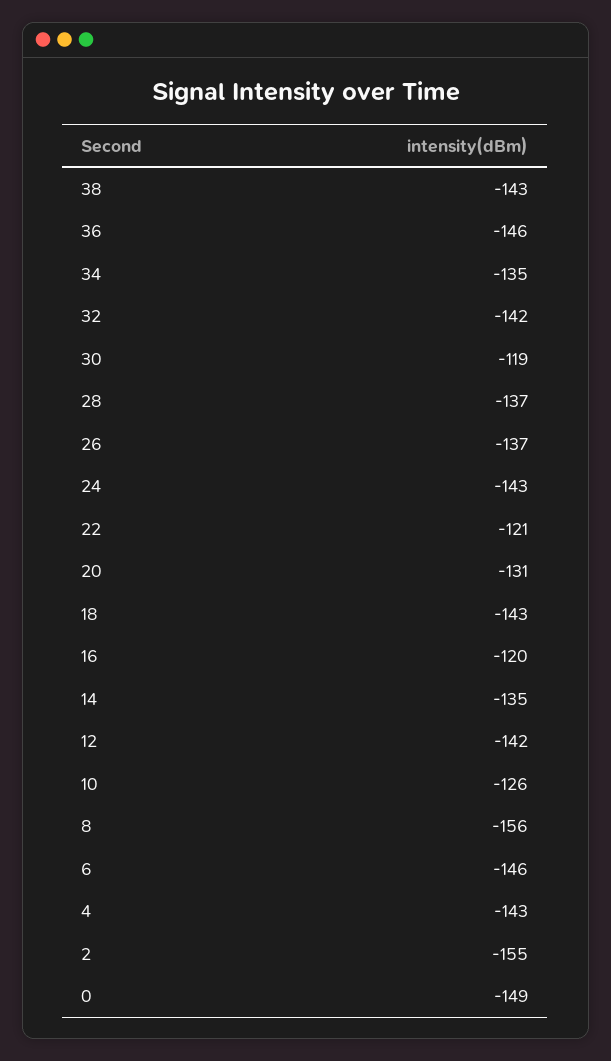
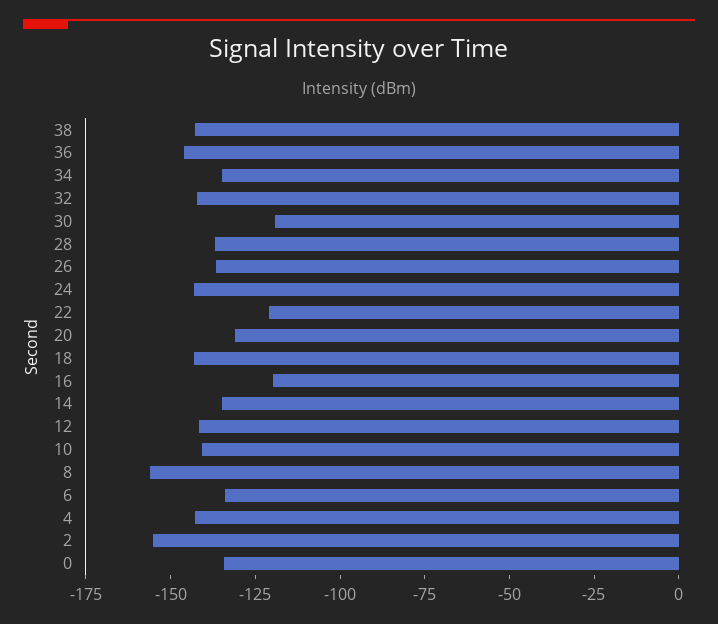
10: -126 -> -140
6: -146 -> -135
0: -149 -> -135

